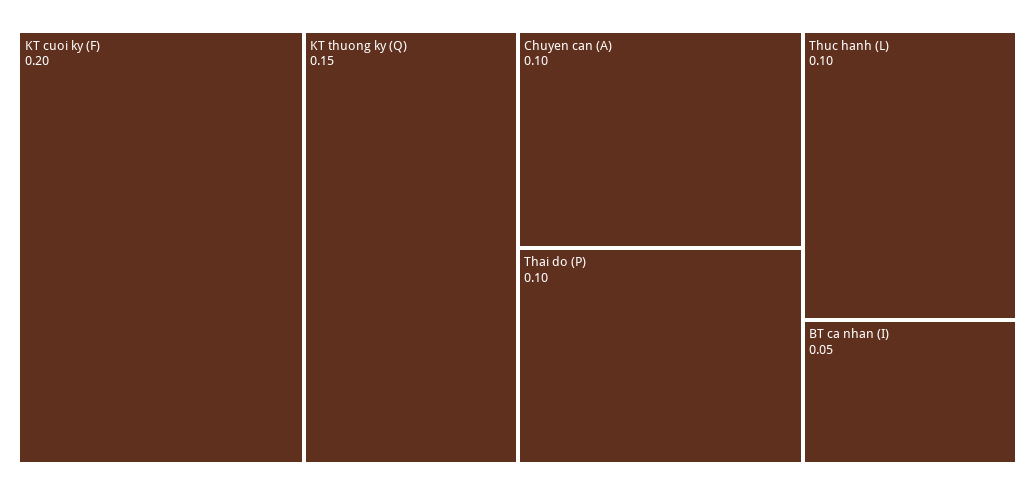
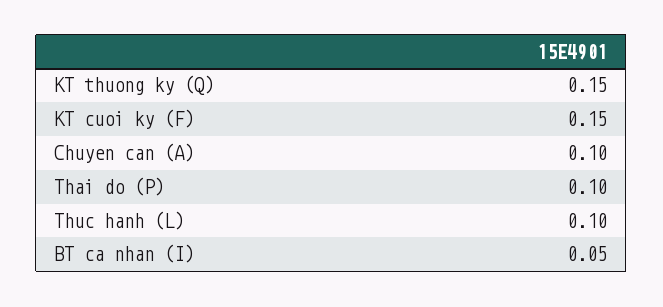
KT cuoi ky (F): 0.2 -> 0.15

